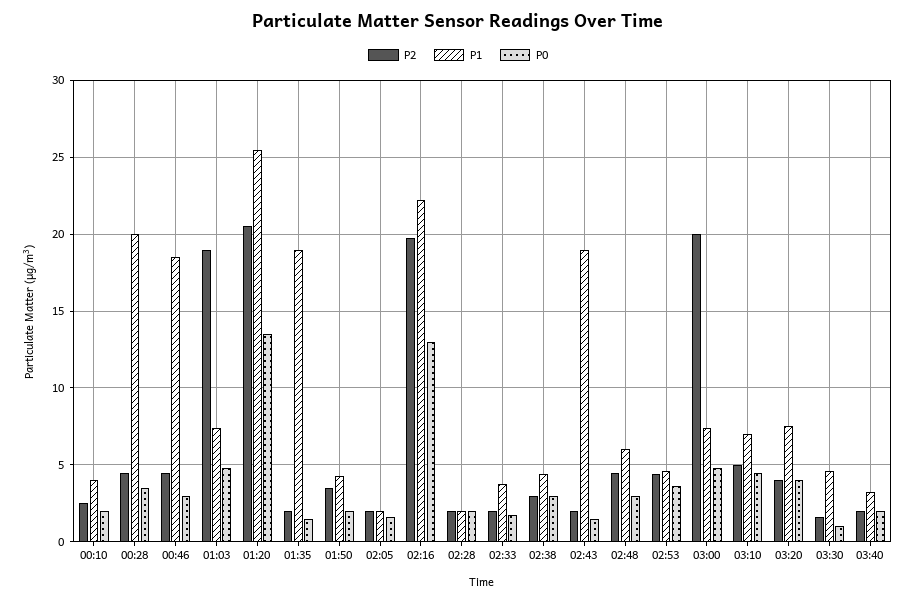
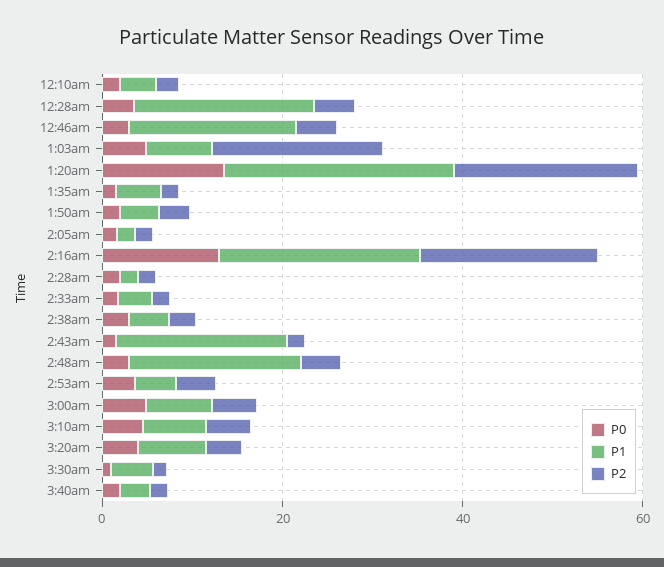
P1, 01:35: 19 -> 5
P1, 02:48: 6 -> 20
P2, 03:00: 20 -> 5

